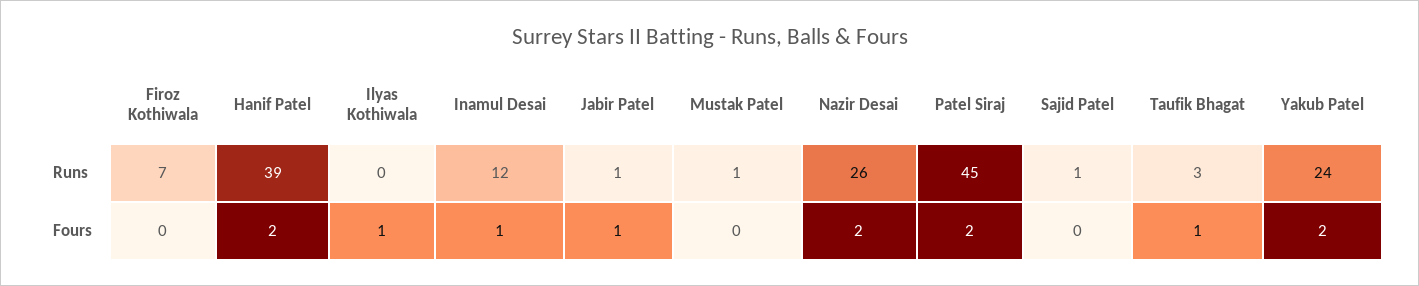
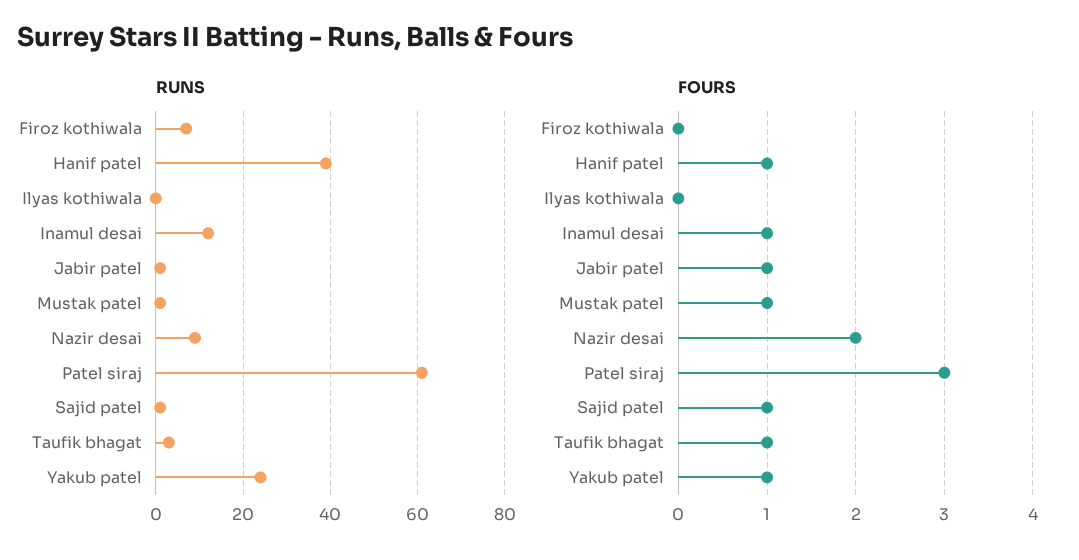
Runs, Nazir Desai: 26 -> 10
Runs, Patel Siraj: 45 -> 60
Fours, Hanif Patel: 2 -> 1
Fours, Ilyas Kothiwala: 1 -> 0
Fours, Mustak Patel: 0 -> 1
Fours, Patel Siraj: 2 -> 3
Fours, Sajid Patel: 0 -> 1
Fours, Yakub Patel: 2 -> 1

